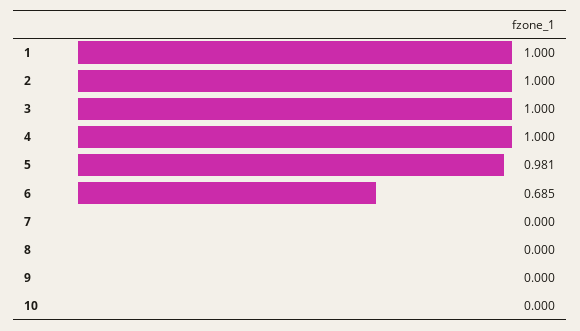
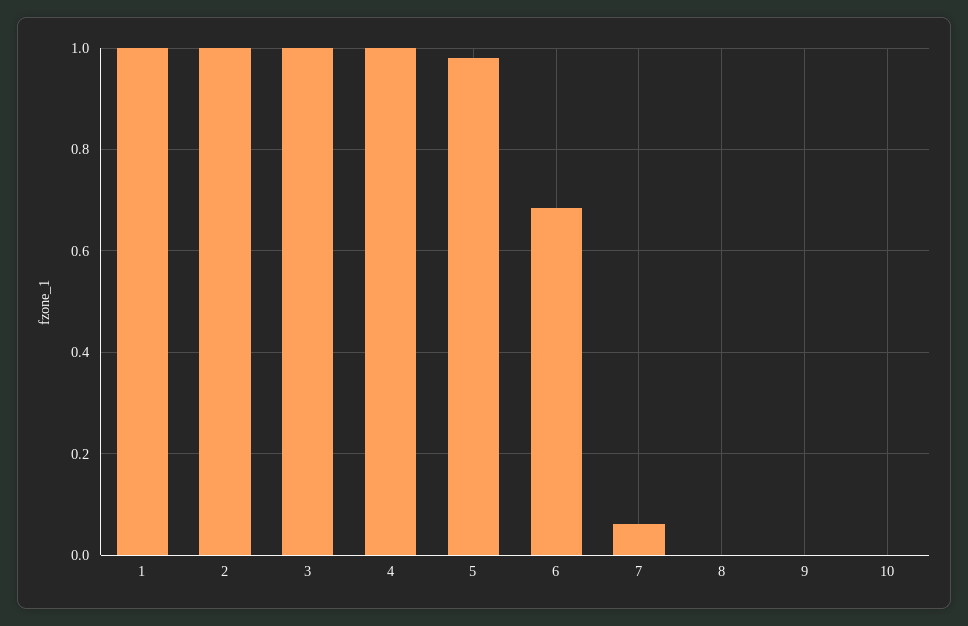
7: 0 -> 0.06

